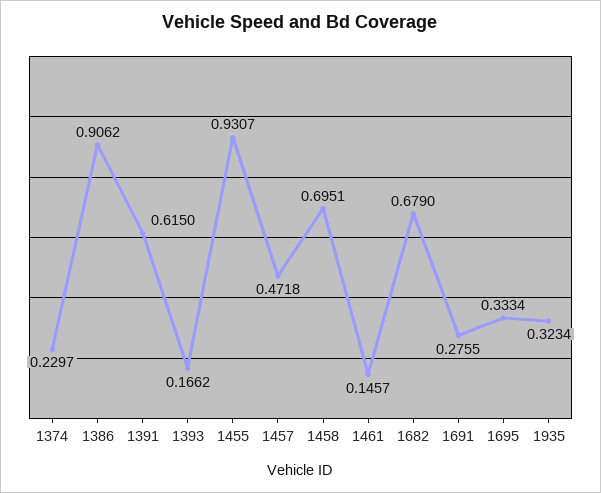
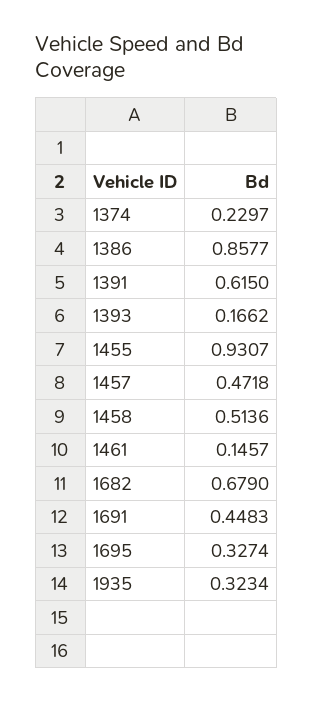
1386: 0.9062 -> 0.8577
1458: 0.6951 -> 0.5136
1691: 0.2755 -> 0.4483
1695: 0.3334 -> 0.3274

